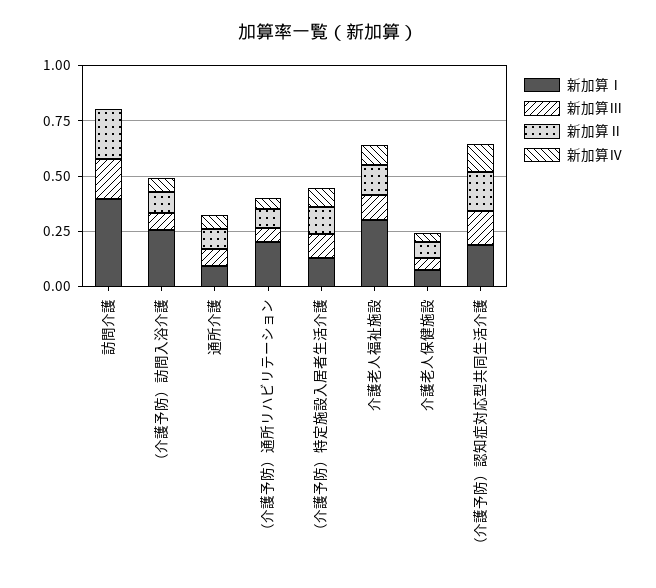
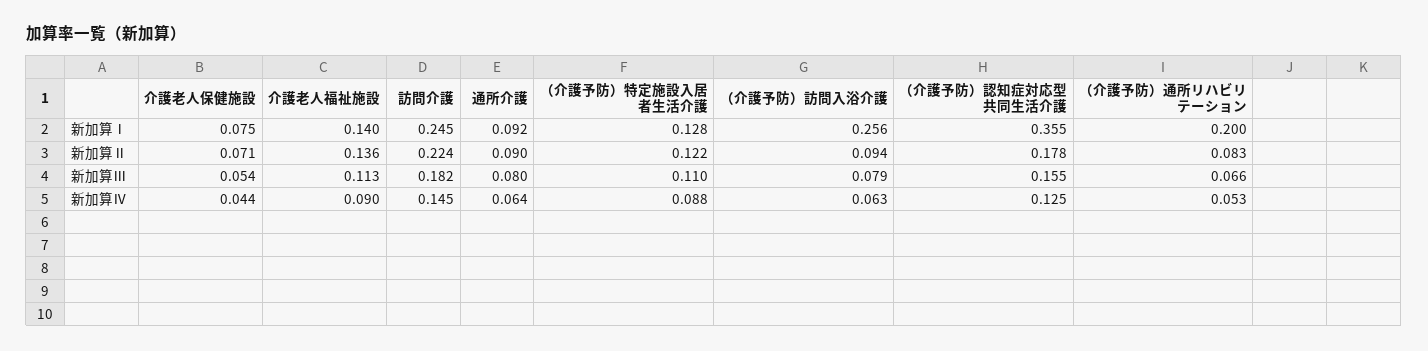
新加算Ⅰ, 訪問介護: 0.4 -> 0.245
新加算Ⅳ, 訪問介護: 0 -> 0.145
新加算Ⅰ, 介護老人福祉施設: 0.3 -> 0.14
新加算Ⅰ, （介護予防）認知症対応型共同生活介護: 0.2 -> 0.355

